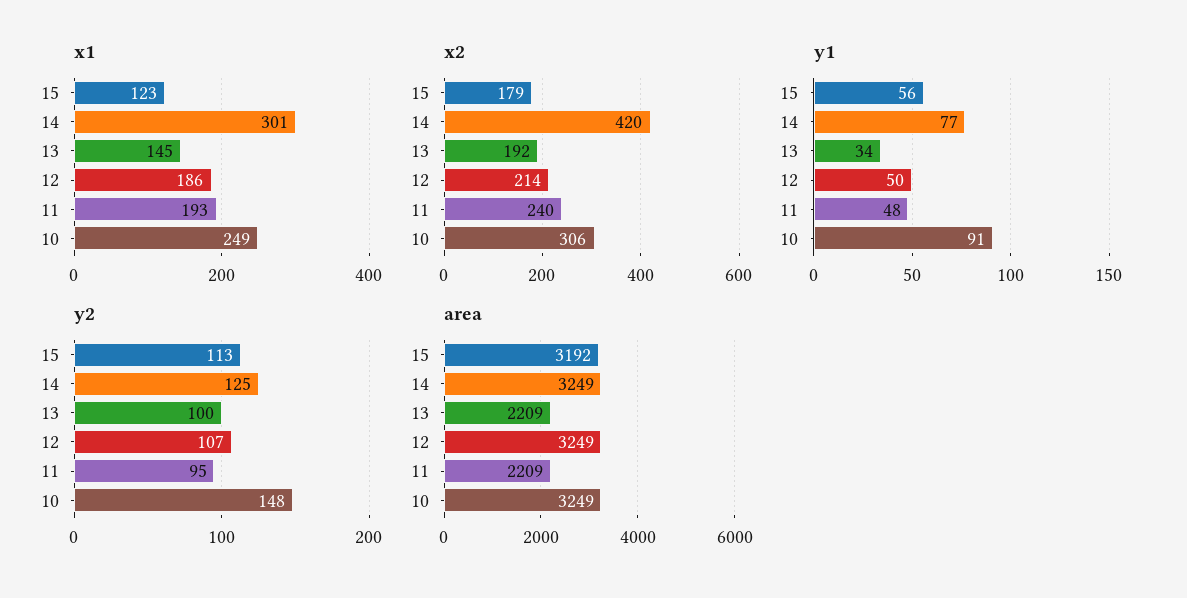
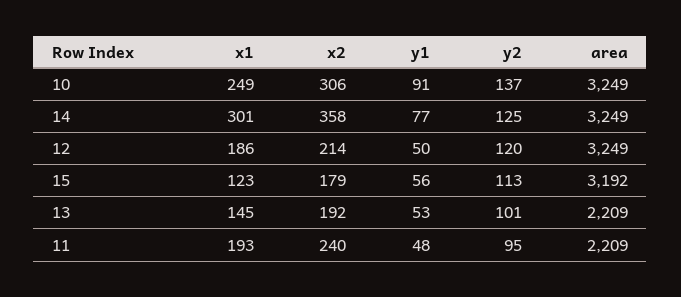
x2, 14: 420 -> 358
y1, 13: 34 -> 53
y2, 13: 100 -> 101
y2, 12: 107 -> 120
y2, 10: 148 -> 137

